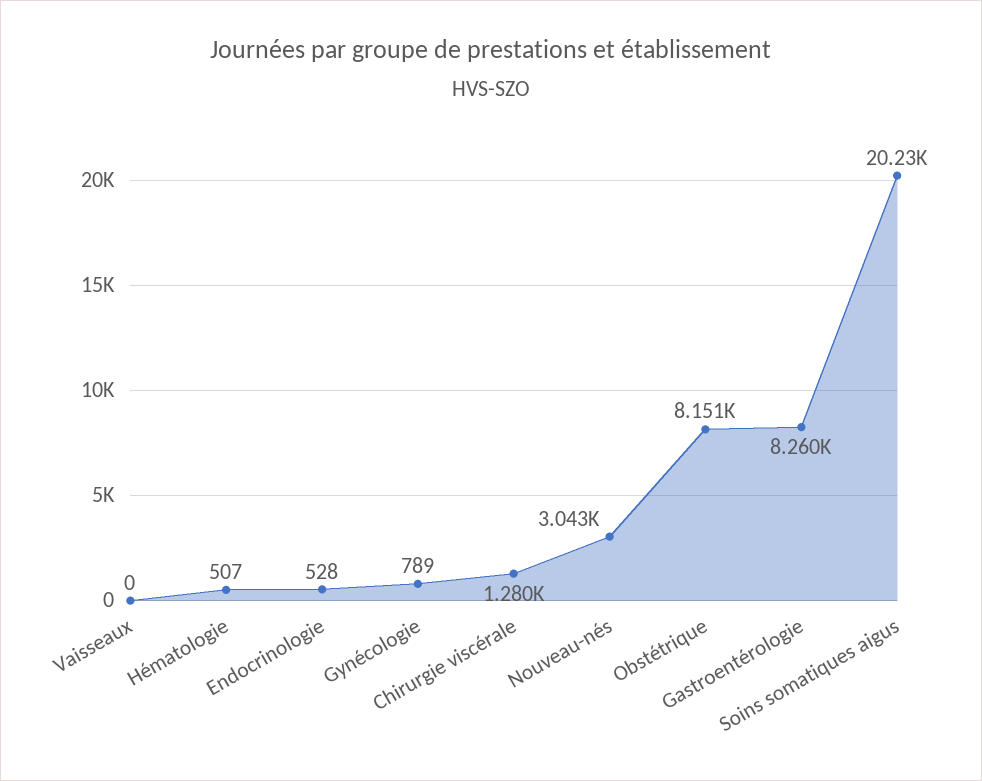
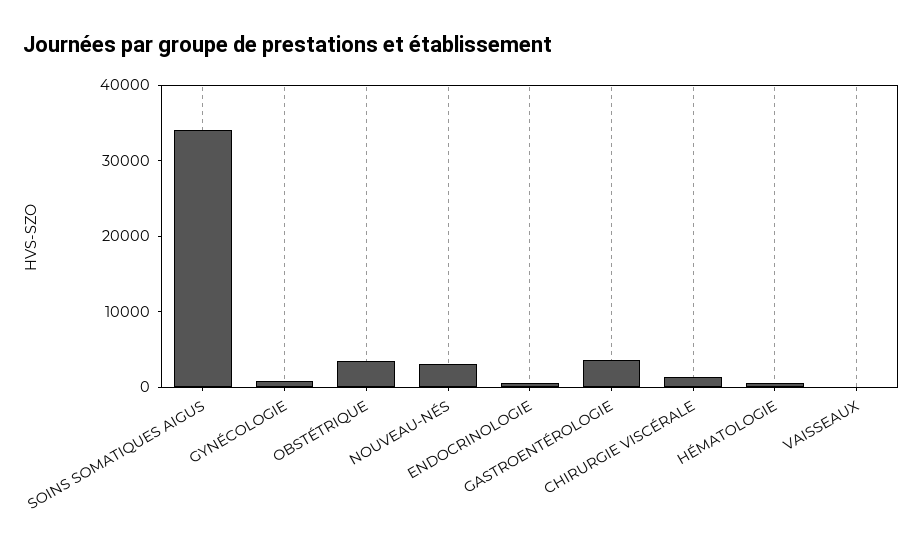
Obstétrique: 8151 -> 4000
Gastroentérologie: 8260 -> 4000
Soins somatiques aigus: 20230 -> 34000

